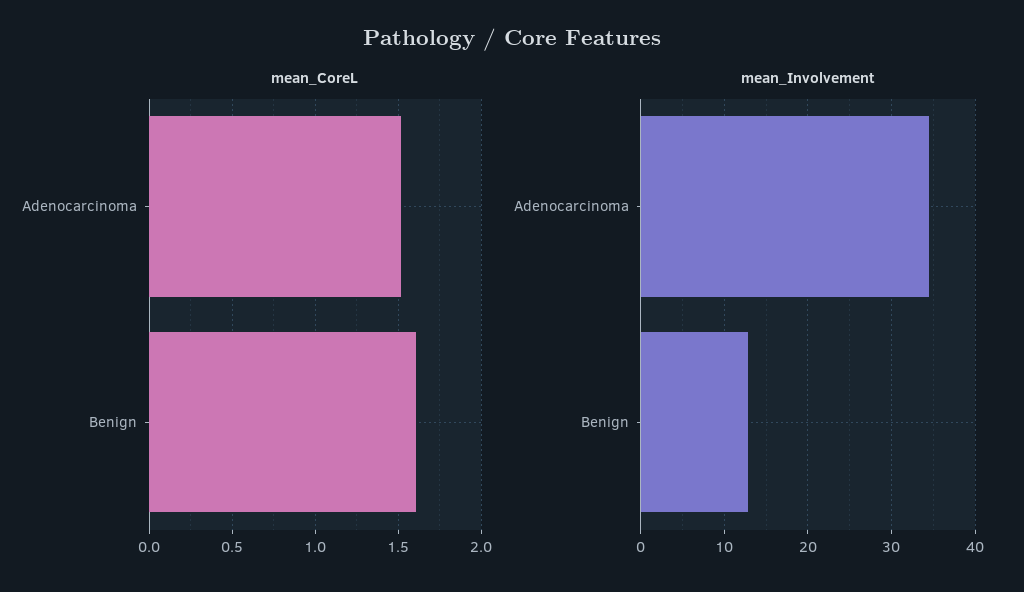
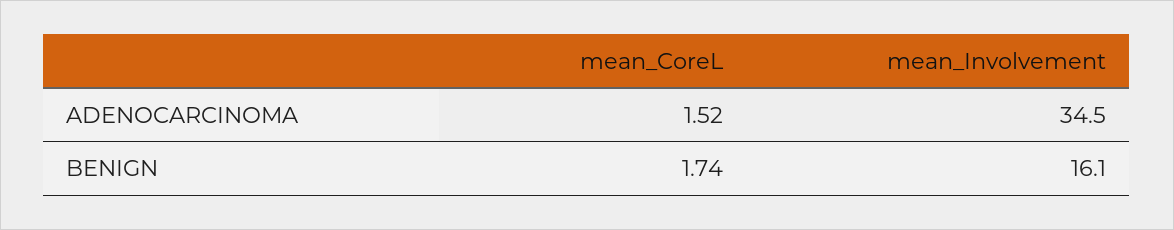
mean_CoreL, Benign: 1.6 -> 1.74
mean_Involvement, Benign: 13 -> 16.1

